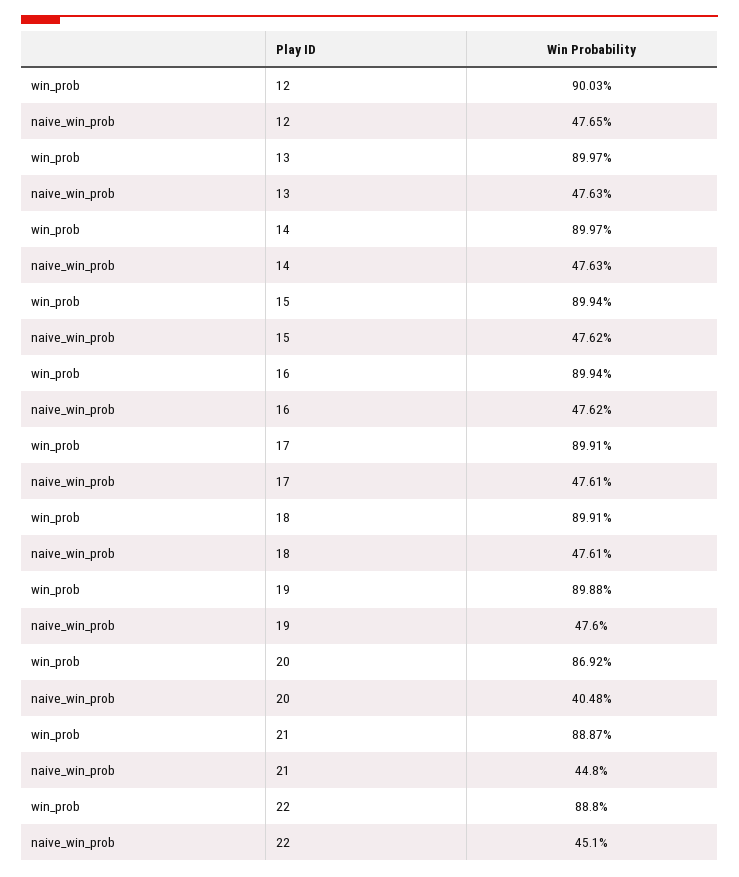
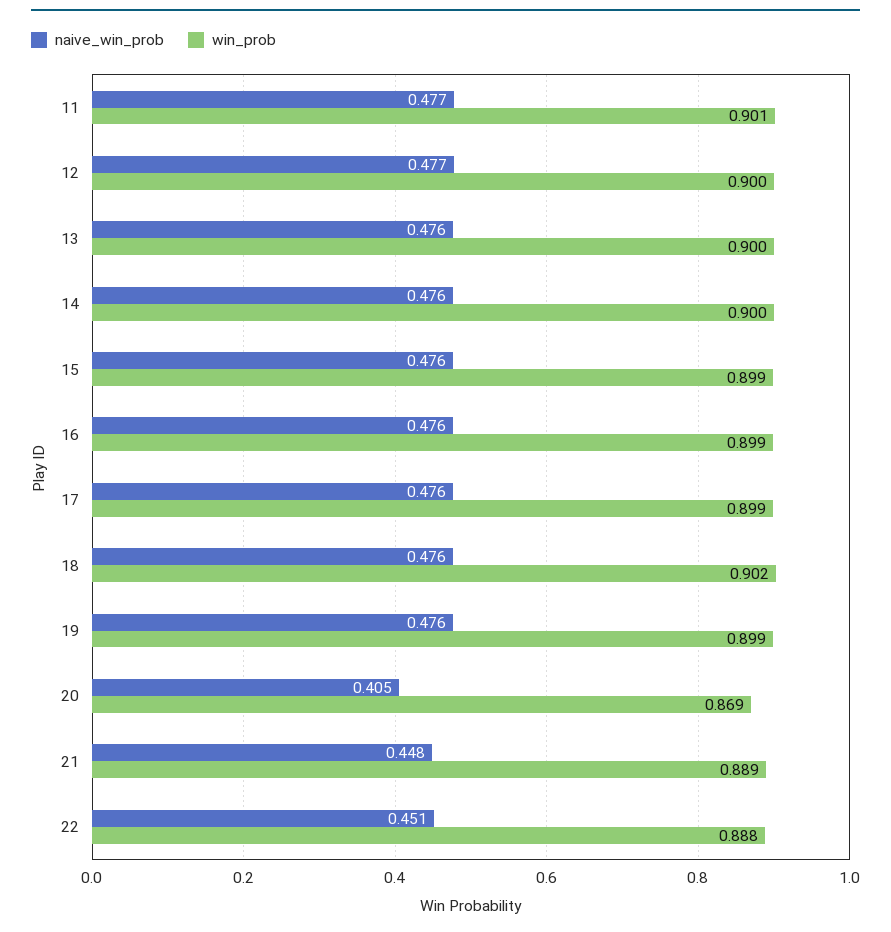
win_prob, 18: 0.8991 -> 0.902
naive_win_prob, 11: none -> 0.477
win_prob, 11: none -> 0.901

